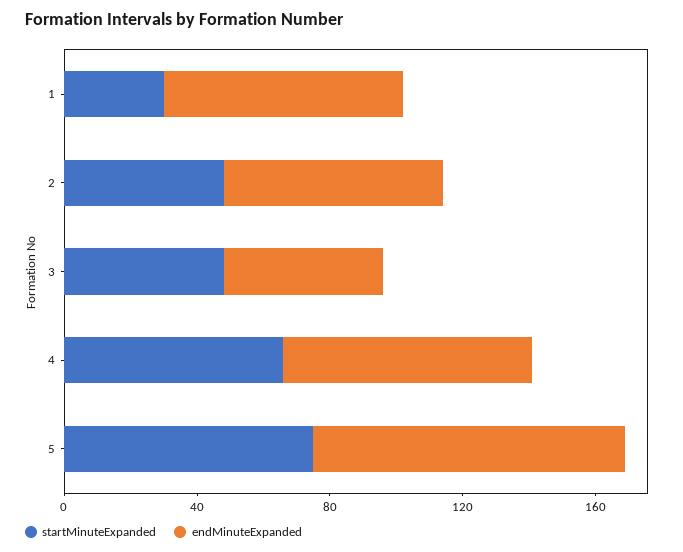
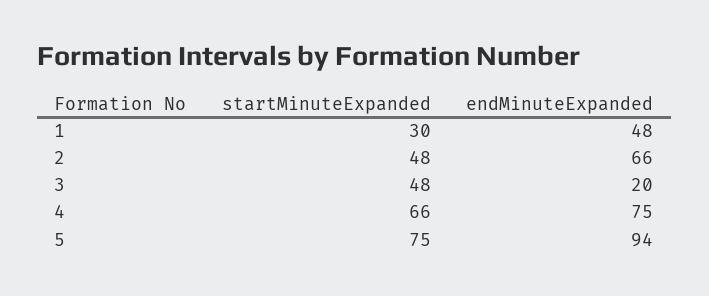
endMinuteExpanded, 1: 70 -> 48
endMinuteExpanded, 3: 50 -> 20

